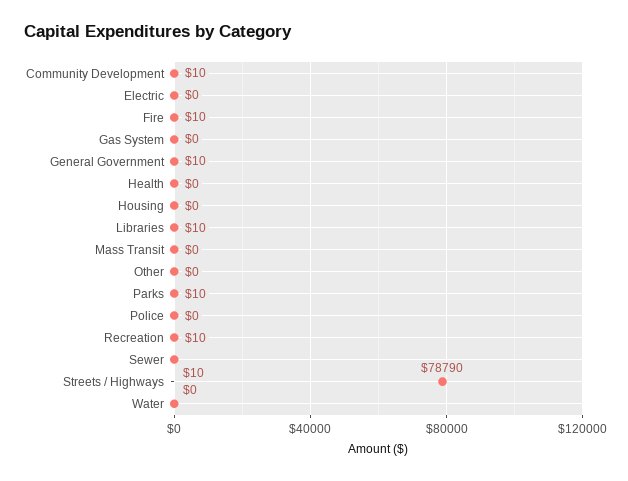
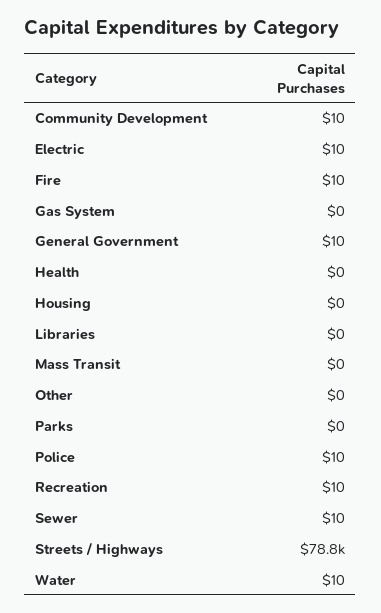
Electric: 0 -> 10
Libraries: 10 -> 0
Parks: 10 -> 0
Police: 0 -> 10
Water: 0 -> 10

